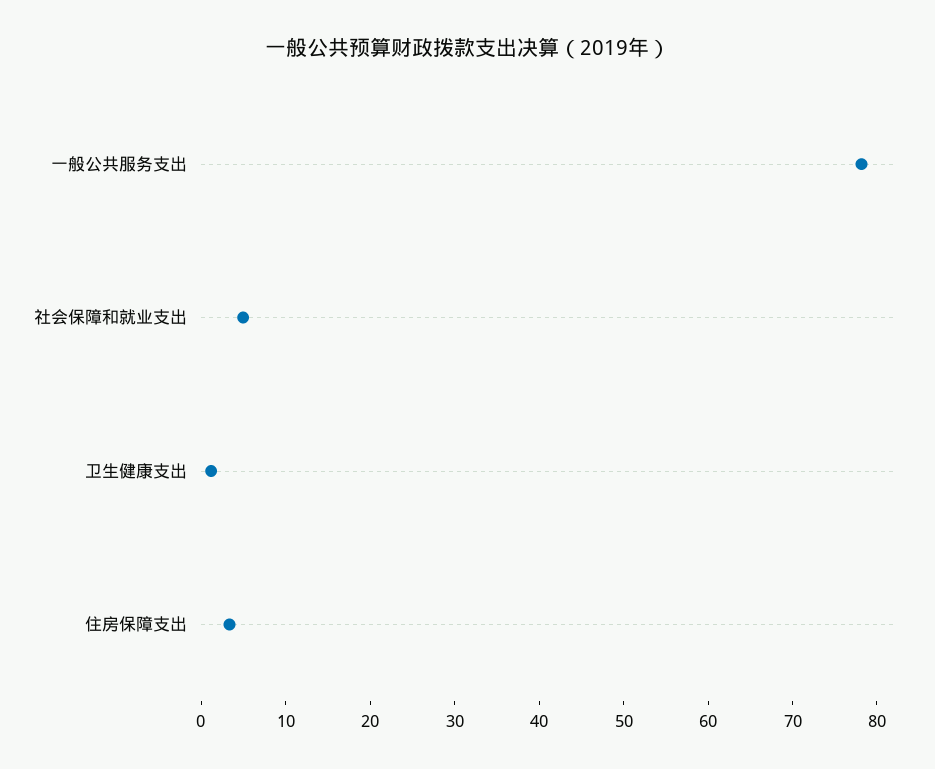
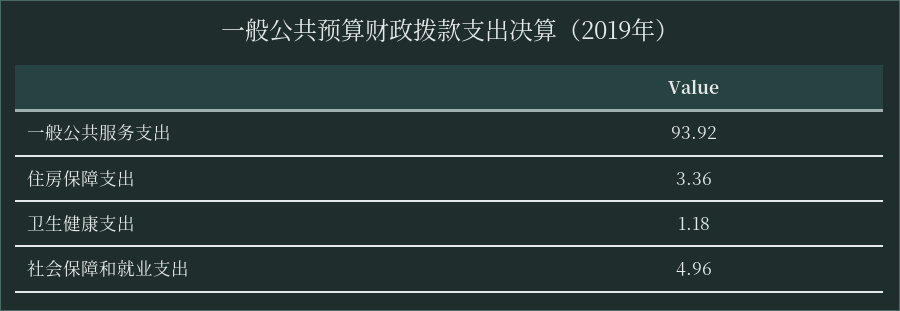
一般公共服务支出: 78 -> 93.92

